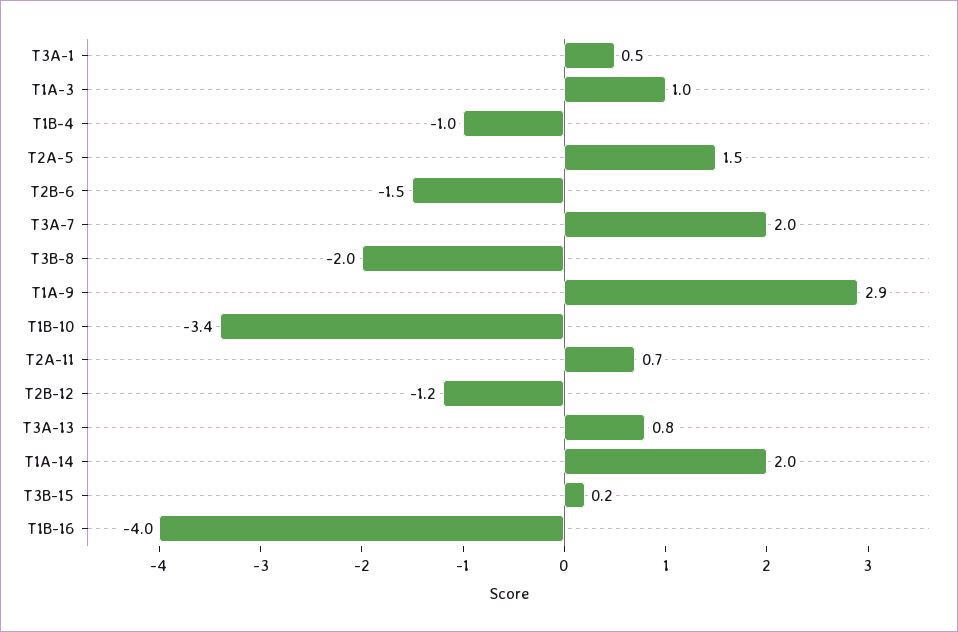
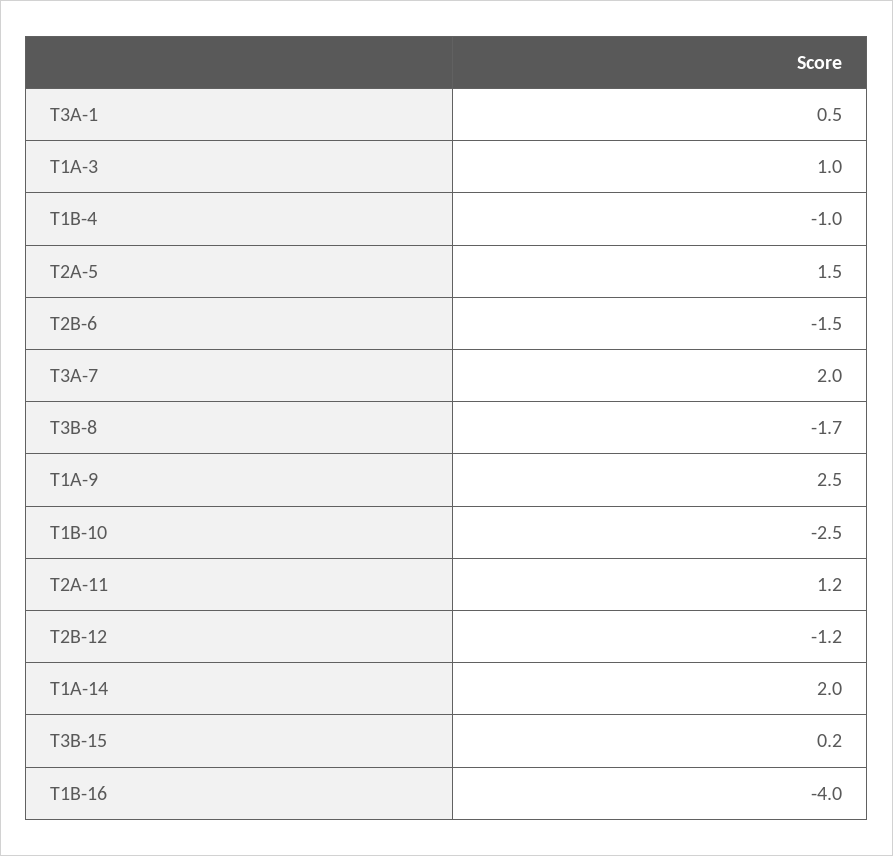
T3B-8: -2 -> -1.7
T1A-9: 2.9 -> 2.5
T1B-10: -3.4 -> -2.5
T2A-11: 0.7 -> 1.2
T3A-13: 0.8 -> none

